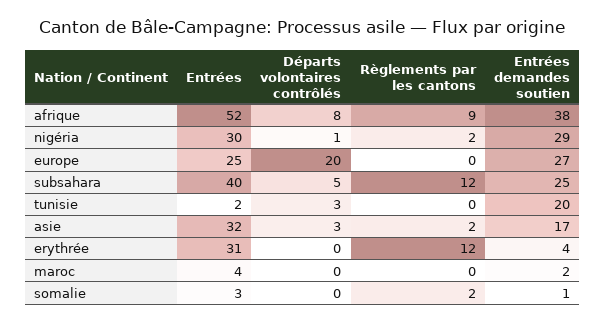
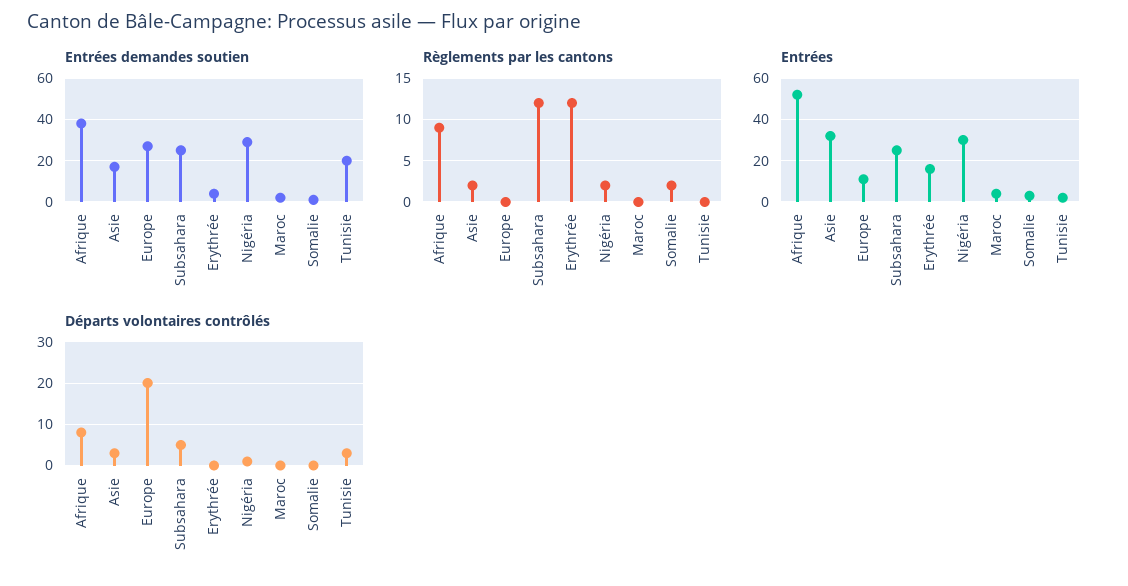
Entrées, europe: 25 -> 10
Entrées, subsahara: 40 -> 25
Entrées, erythrée: 31 -> 15

